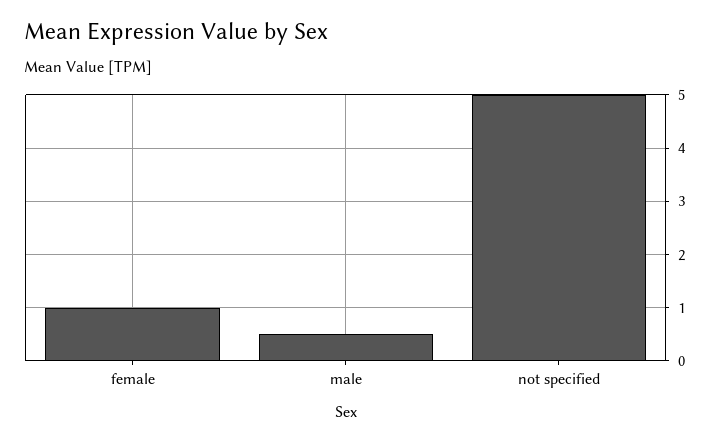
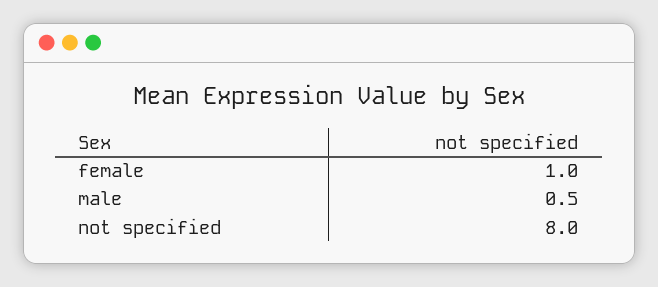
not specified: 5 -> 8

